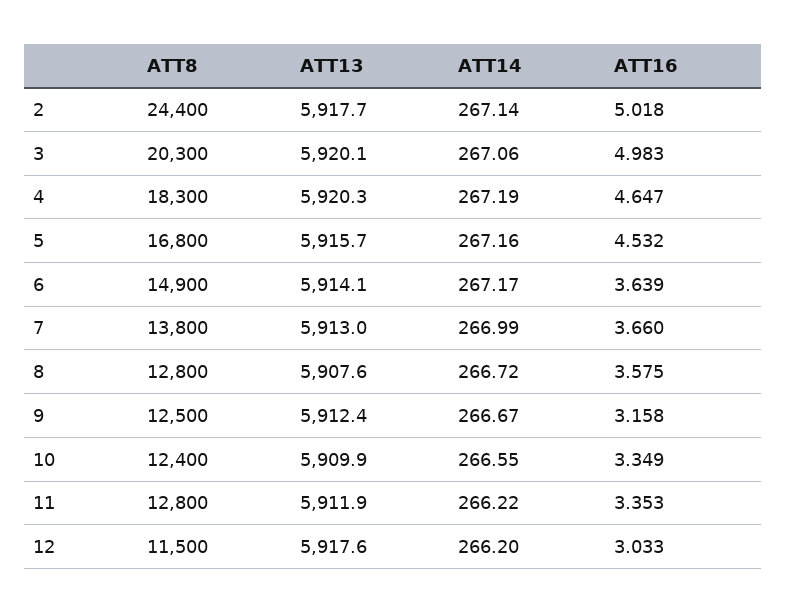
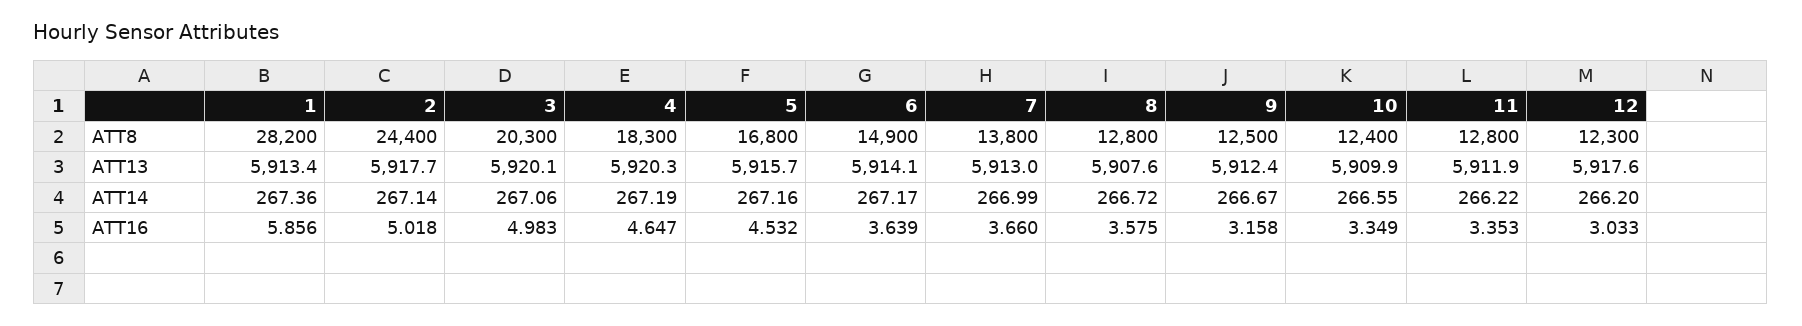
ATT8, 12: 11500 -> 12300
ATT8, 1: none -> 28200
ATT13, 1: none -> 5913.4
ATT14, 1: none -> 267.36
ATT16, 1: none -> 5.856

